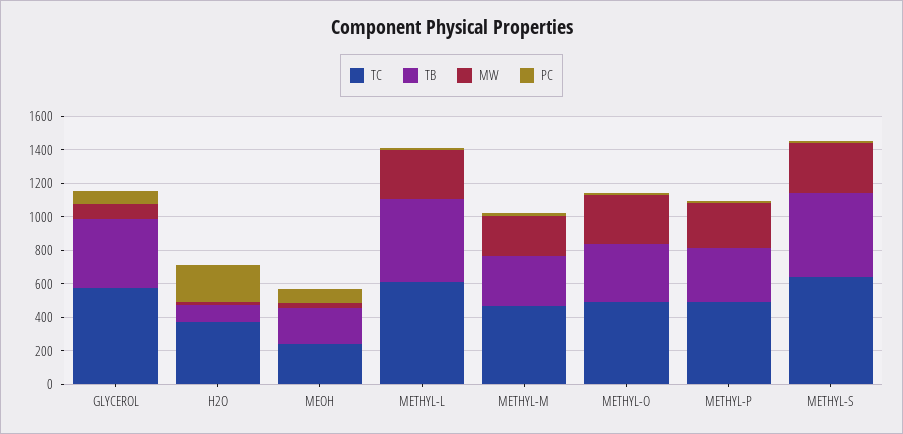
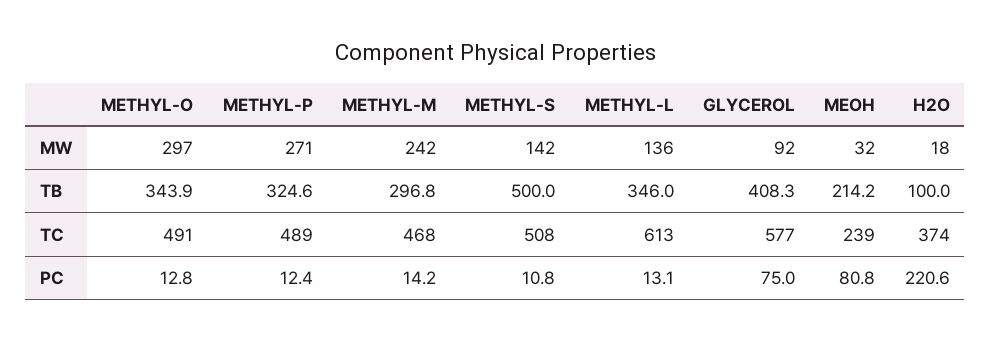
TB, METHYL-L: 500 -> 346
MW, METHYL-L: 300 -> 136
TC, METHYL-S: 650 -> 508
MW, METHYL-S: 300 -> 142

